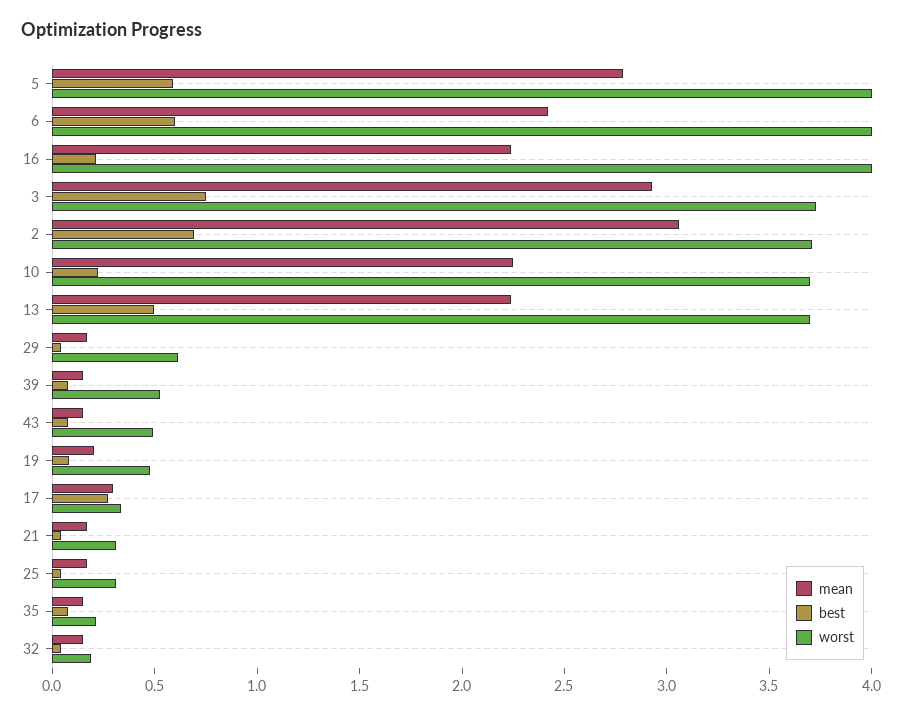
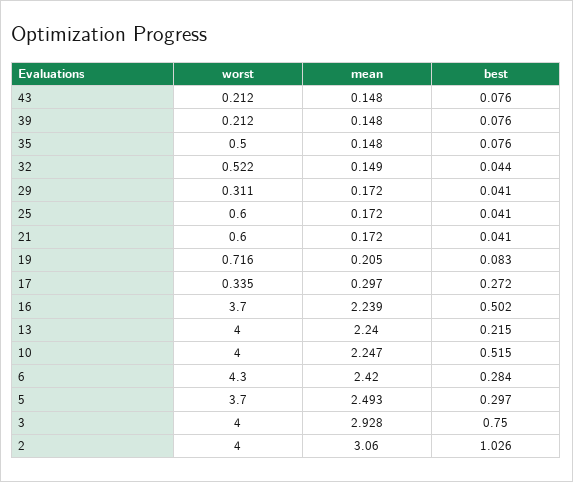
mean, 5: 2.8 -> 2.493
best, 5: 0.6 -> 0.297
worst, 5: 4 -> 3.7
best, 6: 0.6 -> 0.284
worst, 6: 4 -> 4.3
best, 16: 0.2 -> 0.502
worst, 16: 4 -> 3.7
worst, 3: 3.7 -> 4
best, 2: 0.7 -> 1.026
worst, 2: 3.7 -> 4
best, 10: 0.2 -> 0.515
worst, 10: 3.7 -> 4
best, 13: 0.5 -> 0.215
worst, 13: 3.7 -> 4
worst, 29: 0.6 -> 0.311
worst, 39: 0.5 -> 0.212
worst, 43: 0.5 -> 0.212
worst, 19: 0.5 -> 0.716
worst, 21: 0.3 -> 0.6
worst, 25: 0.3 -> 0.6
worst, 35: 0.2 -> 0.5
worst, 32: 0.2 -> 0.522

